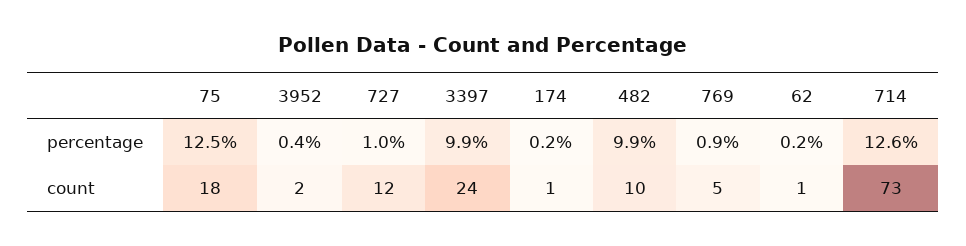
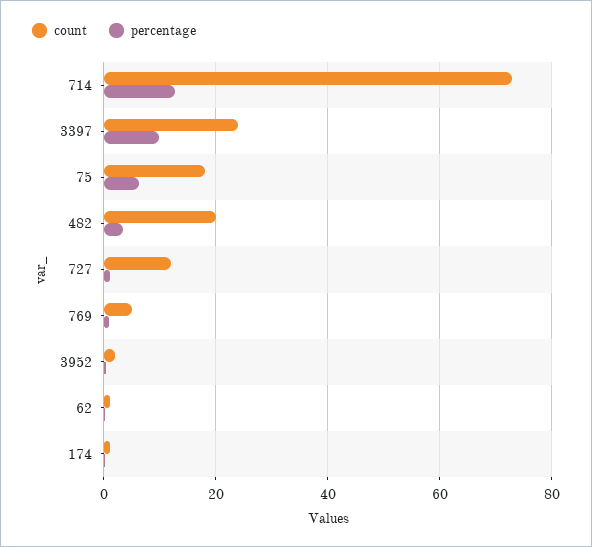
percentage, 75: 12.5 -> 6
percentage, 482: 9.9 -> 4
count, 482: 10 -> 20

